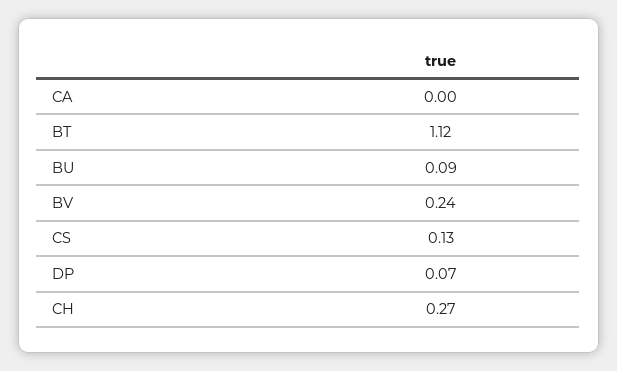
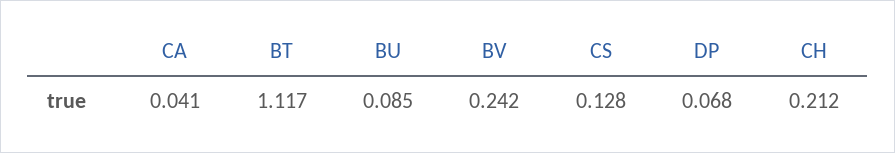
CA: 0 -> 0.041
CH: 0.27 -> 0.212

